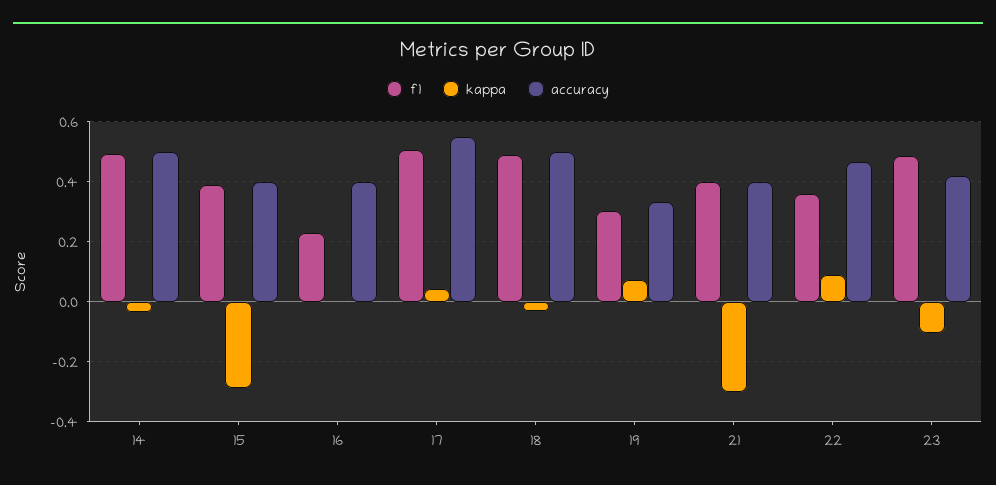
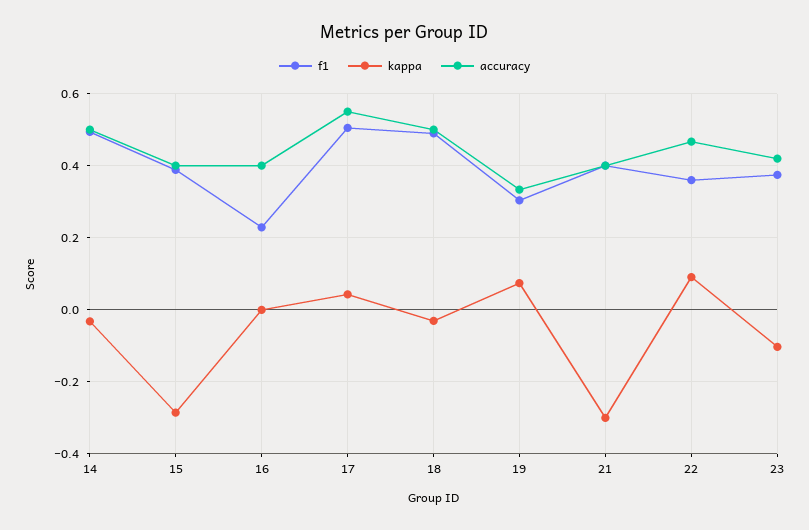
f1, 23: 0.48 -> 0.38

